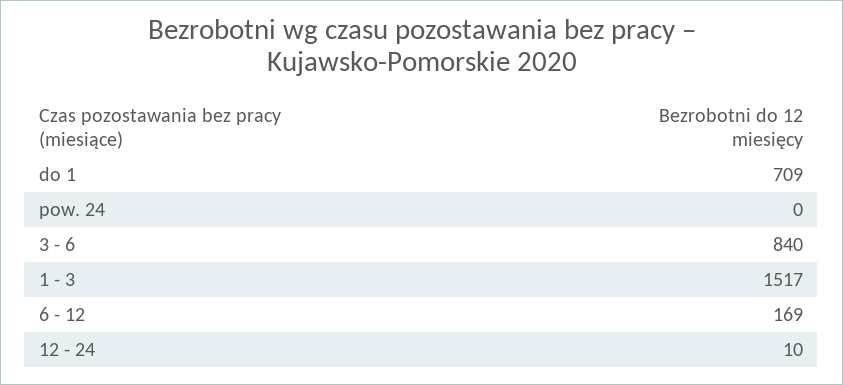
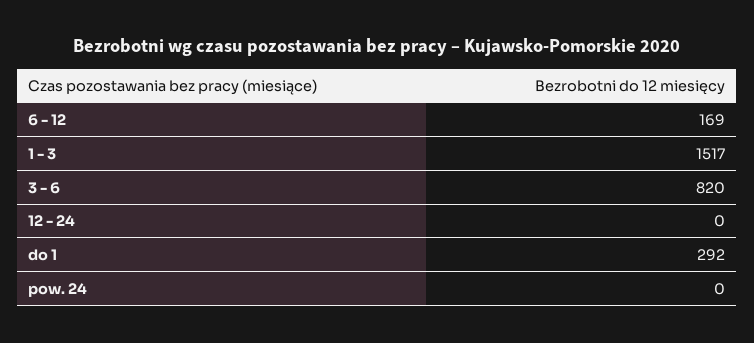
do 1: 709 -> 292
3 - 6: 840 -> 820
12 - 24: 10 -> 0

